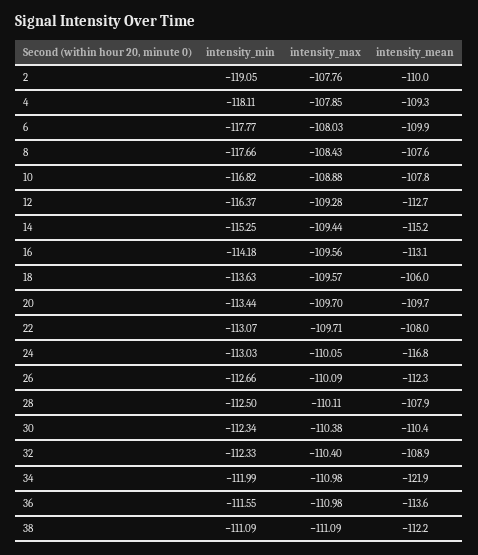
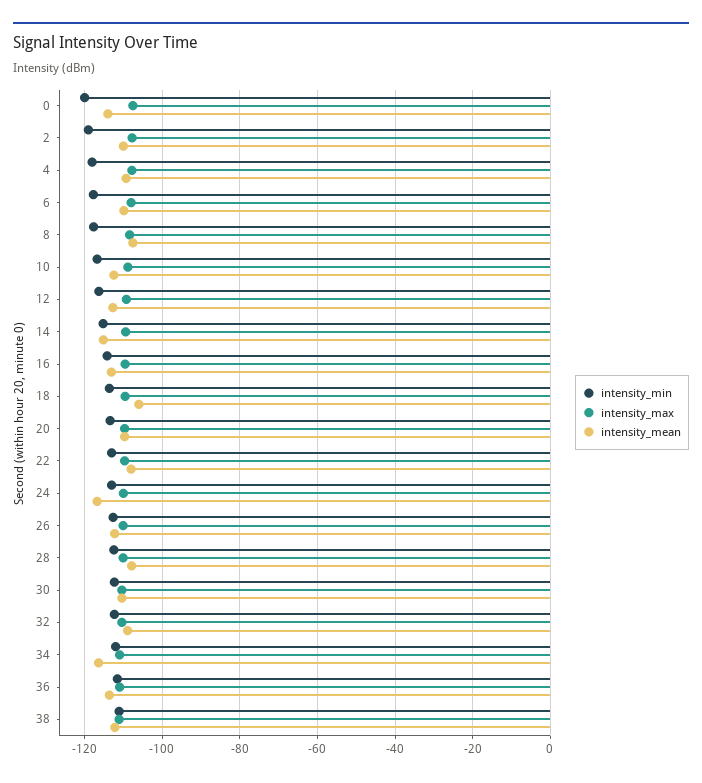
intensity_mean, 10: -107.8 -> -112
intensity_mean, 34: -121.9 -> -116
intensity_min, 0: none -> -120
intensity_max, 0: none -> -108
intensity_mean, 0: none -> -114

